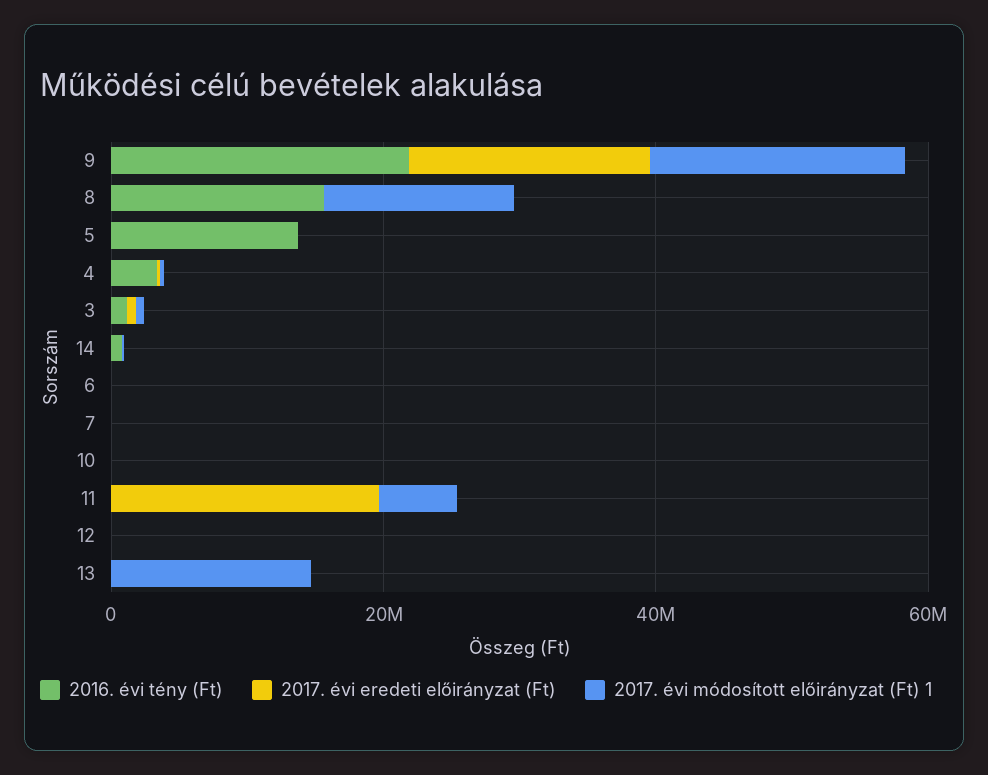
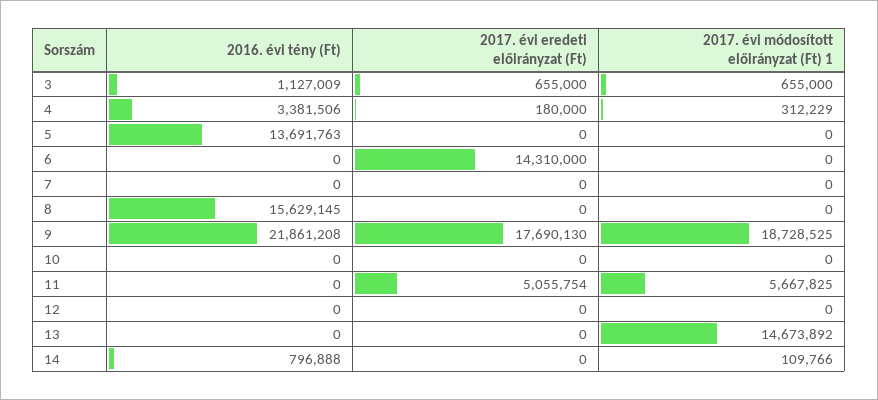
2017. évi módosított előirányzat (Ft) 1, 8: 15000000 -> 0
2017. évi eredeti előirányzat (Ft), 6: 0 -> 14310000
2017. évi eredeti előirányzat (Ft), 11: 20000000 -> 5055754

